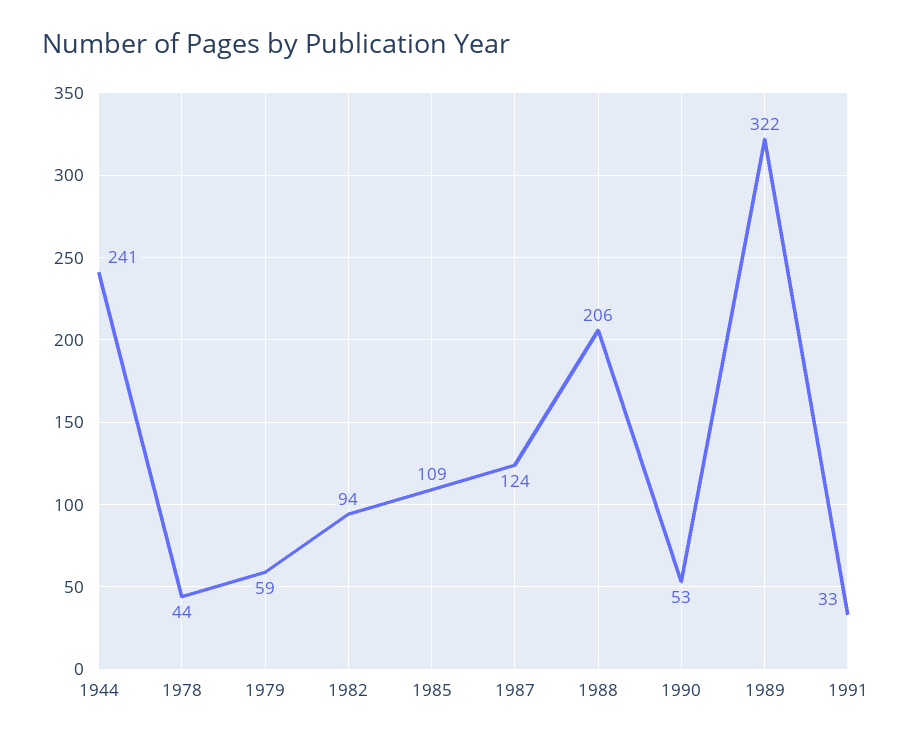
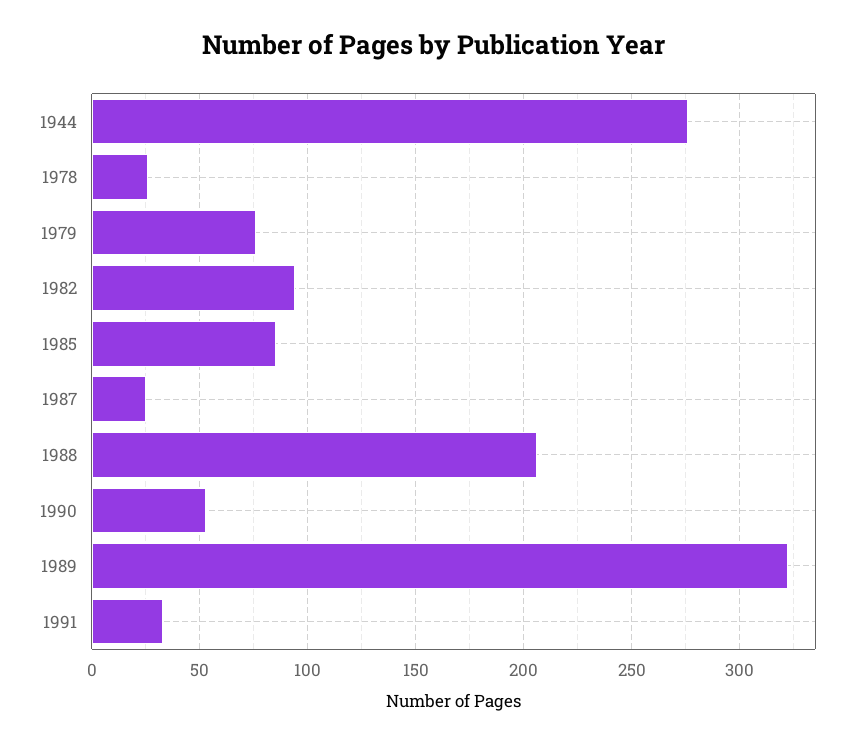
1944: 241 -> 275
1978: 44 -> 25
1979: 59 -> 75
1985: 109 -> 85
1987: 124 -> 25

